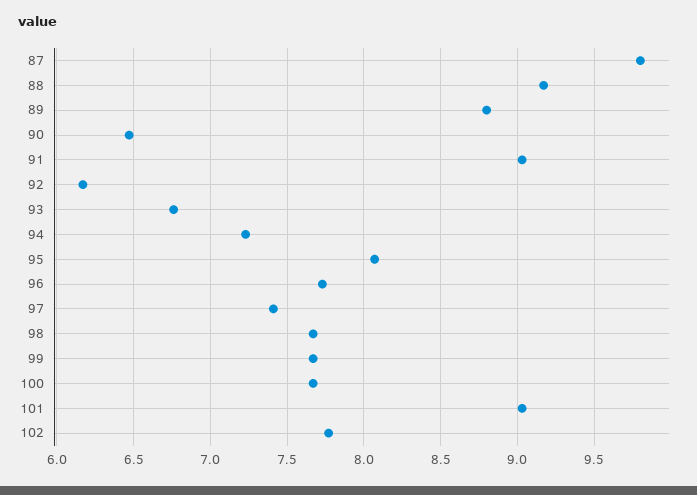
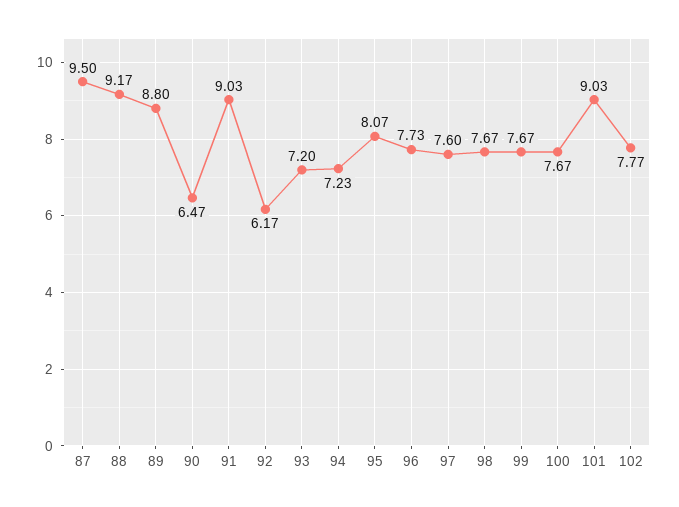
87: 9.8 -> 9.5
93: 6.75 -> 7.2
97: 7.4 -> 7.6

